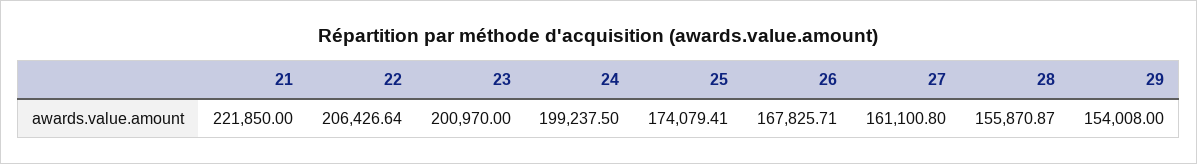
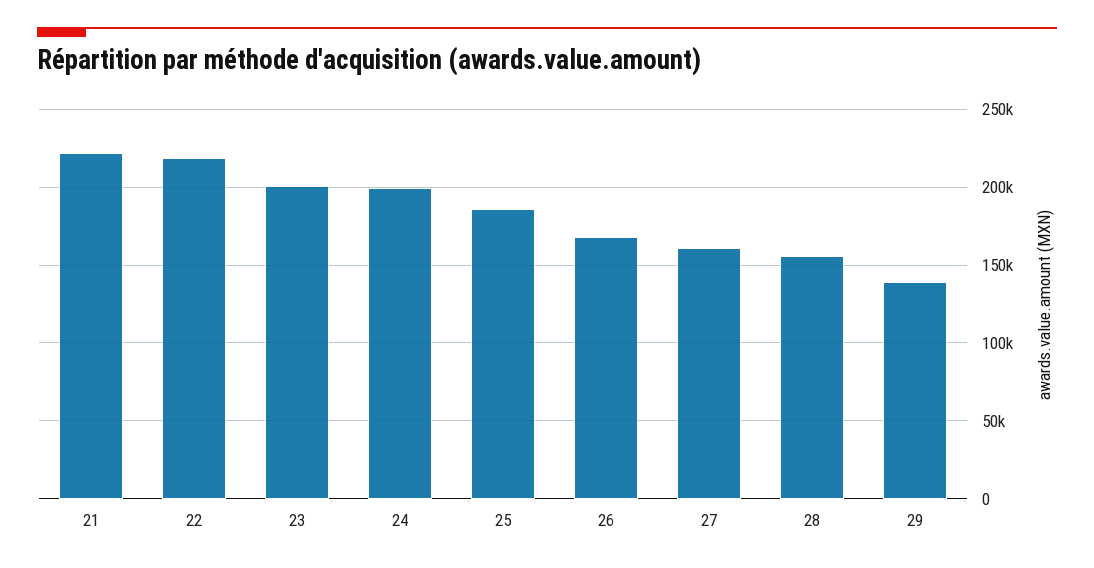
22: 206426.64 -> 220000
25: 174079.41 -> 185000
29: 154008 -> 140000

